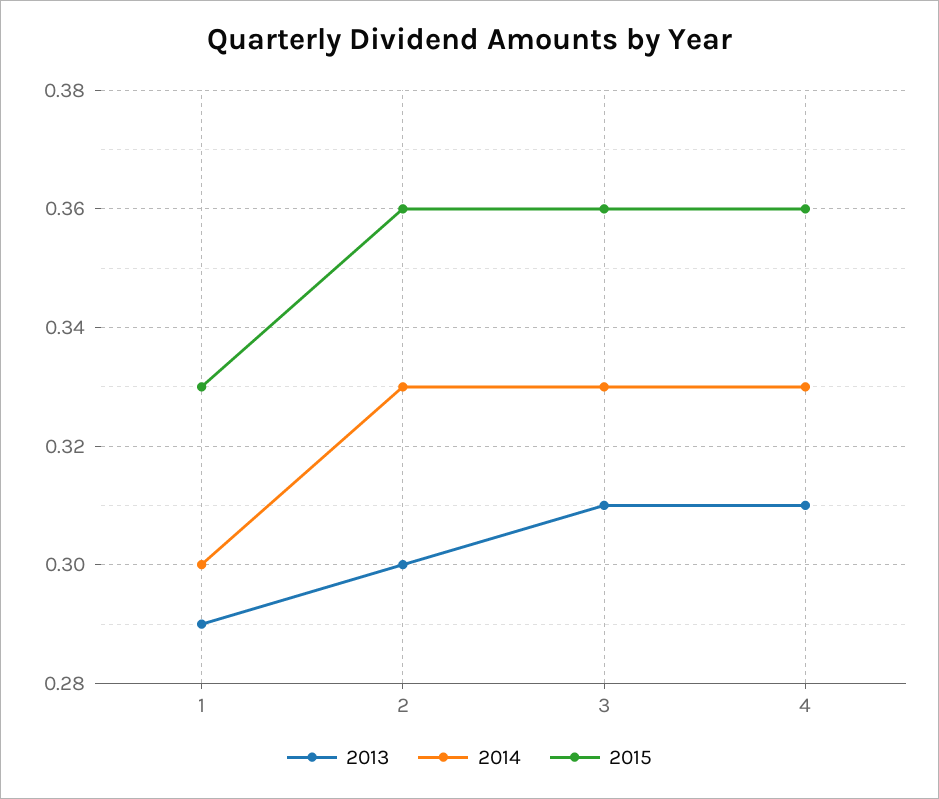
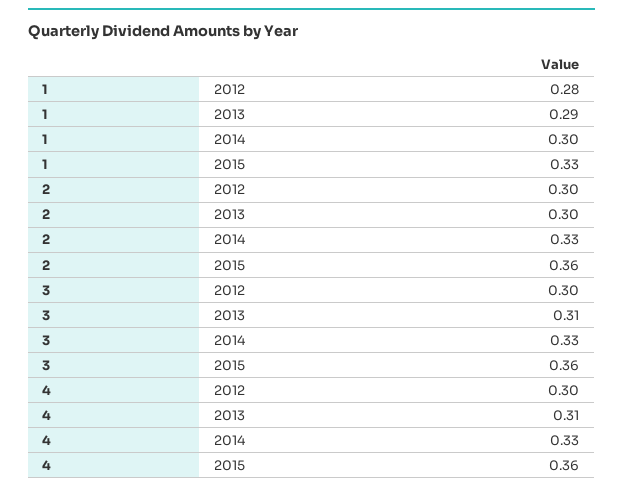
2012, 1: none -> 0.28
2012, 2: none -> 0.3
2012, 3: none -> 0.3
2012, 4: none -> 0.3

